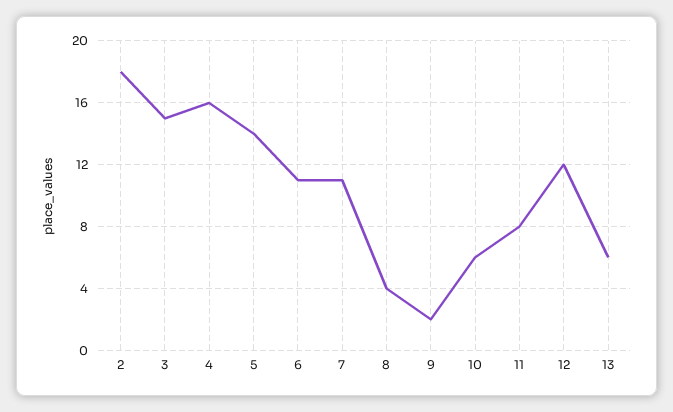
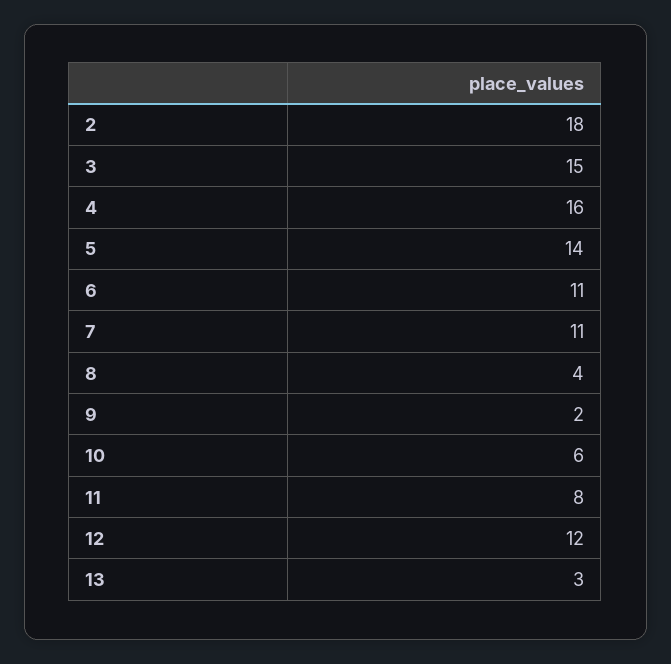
13: 6 -> 3

